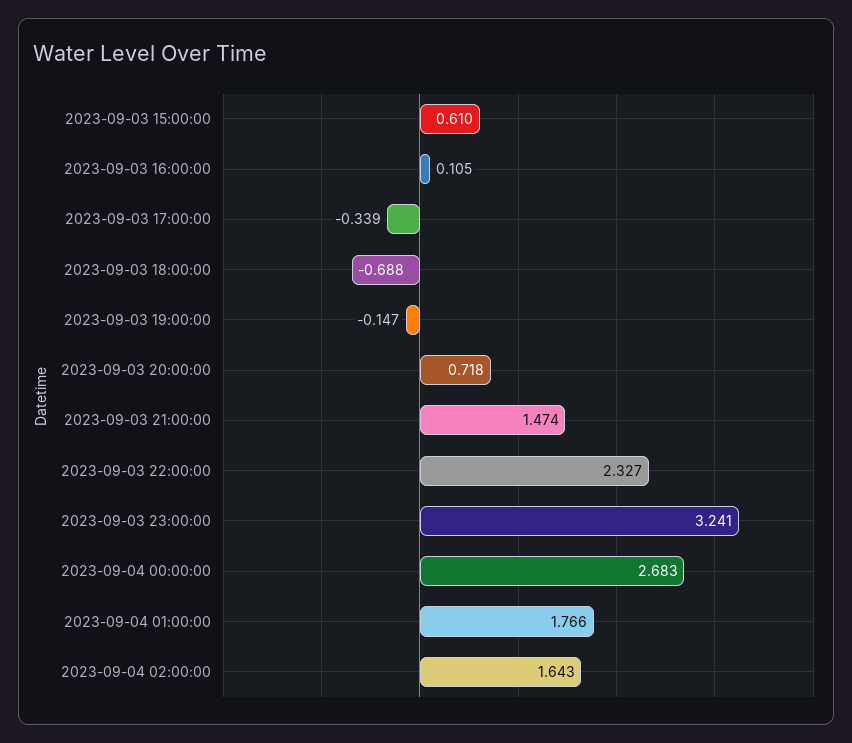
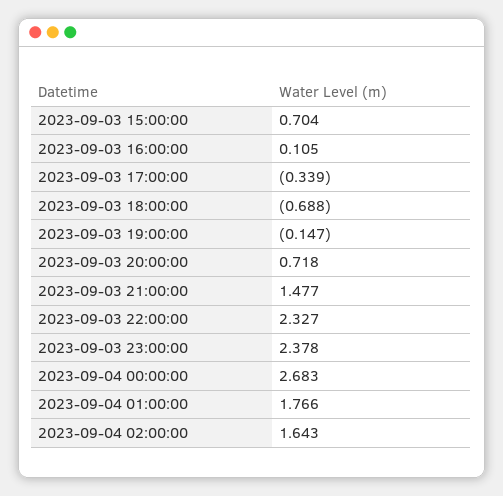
2023-09-03 15:00:00: 0.61 -> 0.704
2023-09-03 21:00:00: 1.474 -> 1.477
2023-09-03 23:00:00: 3.241 -> 2.378

